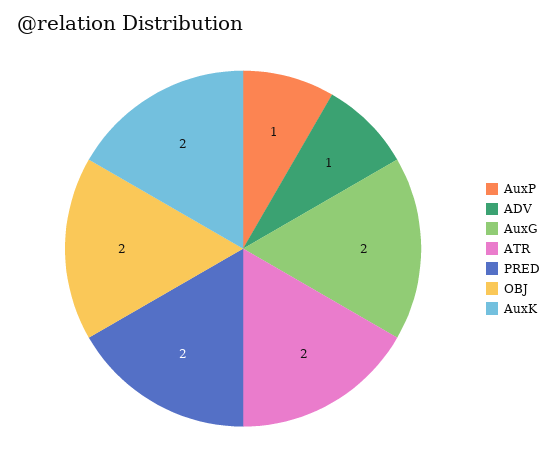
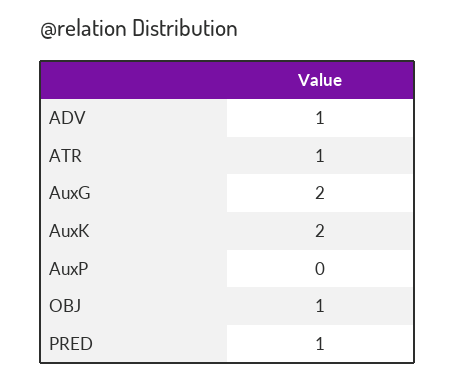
AuxP: 1 -> 0
ATR: 2 -> 1
PRED: 2 -> 1
OBJ: 2 -> 1

